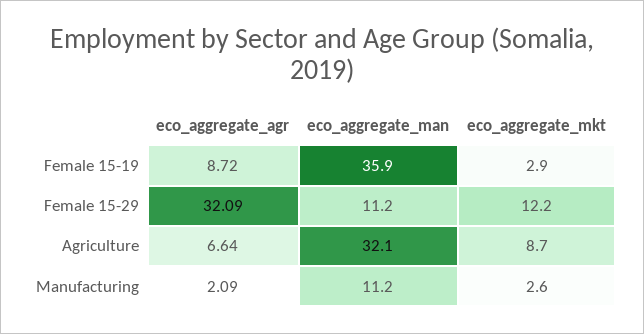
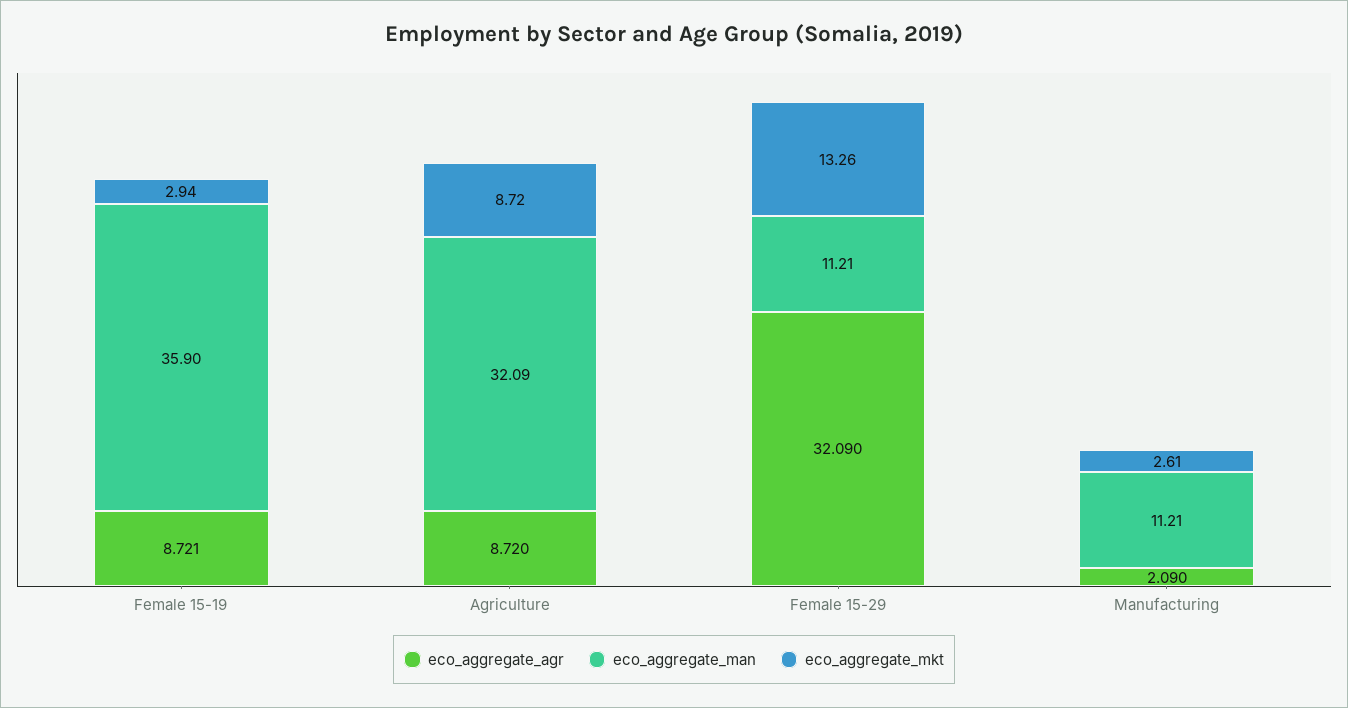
eco_aggregate_mkt, Female 15-29: 12.2 -> 13.26
eco_aggregate_agr, Agriculture: 6.64 -> 8.72

